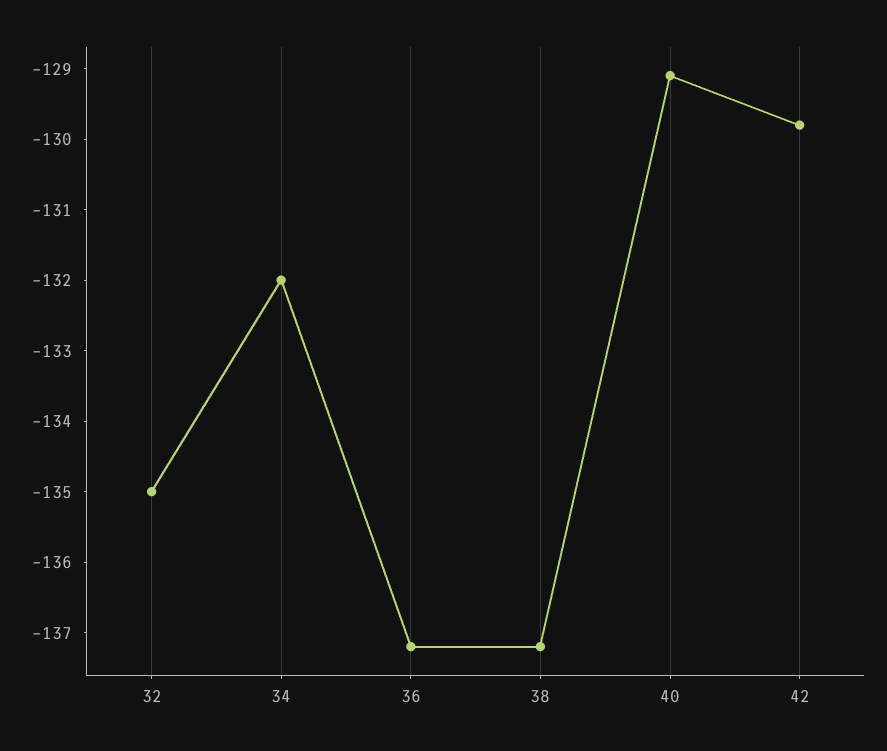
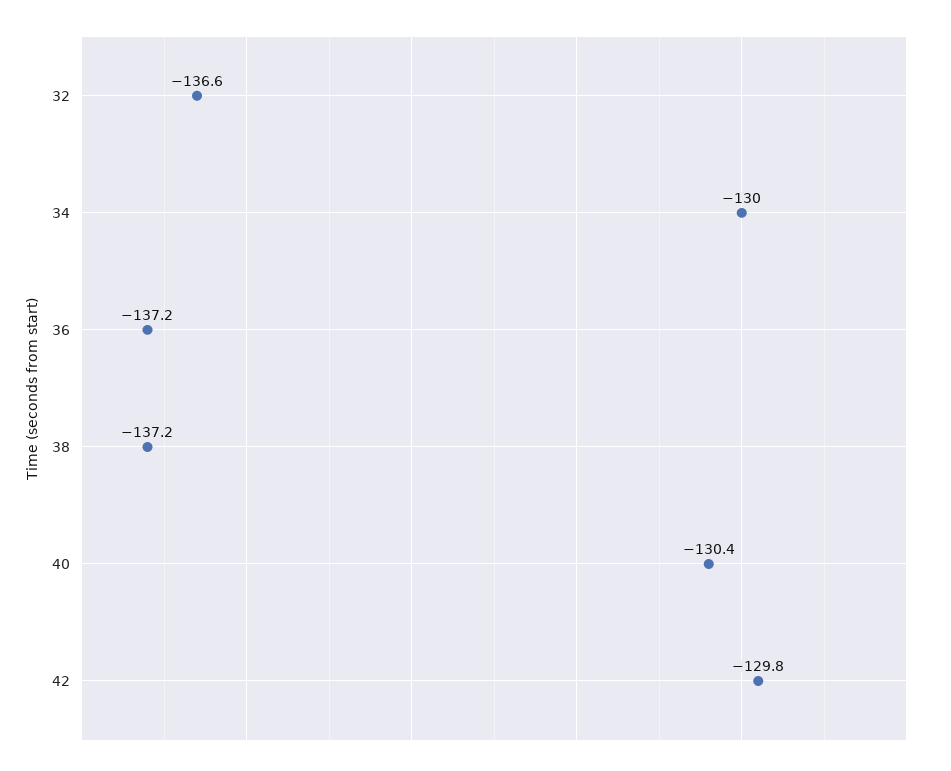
32: -135 -> -136.6
34: -132 -> -130
40: -129 -> -130.4

